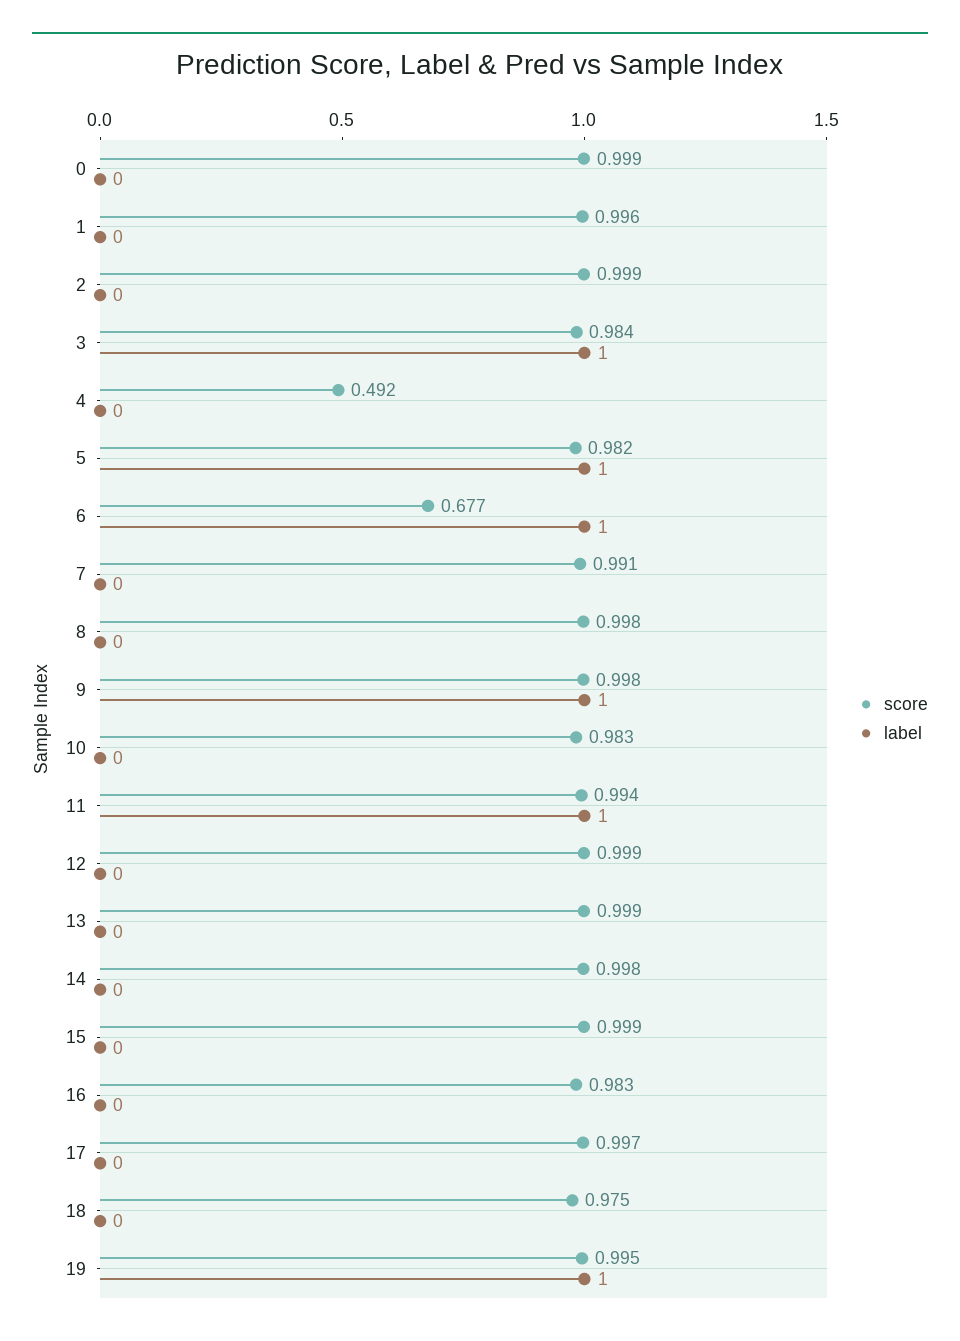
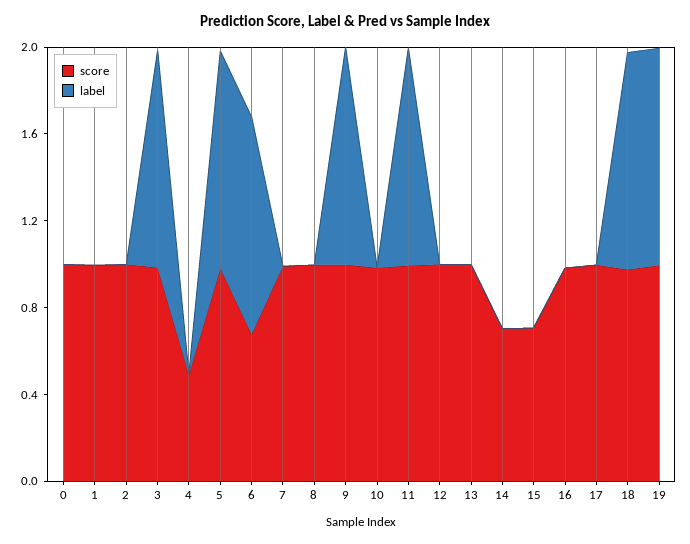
score, 14: 0.998 -> 0.7
score, 15: 0.999 -> 0.7
label, 18: 0 -> 1

